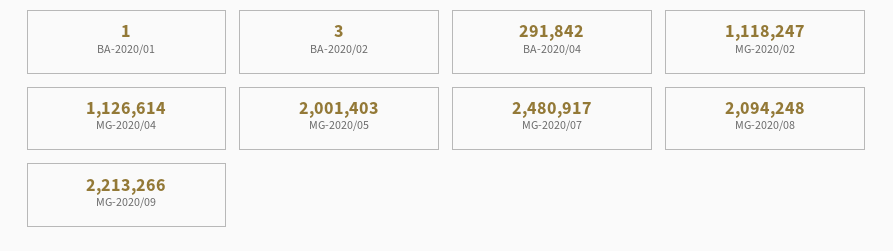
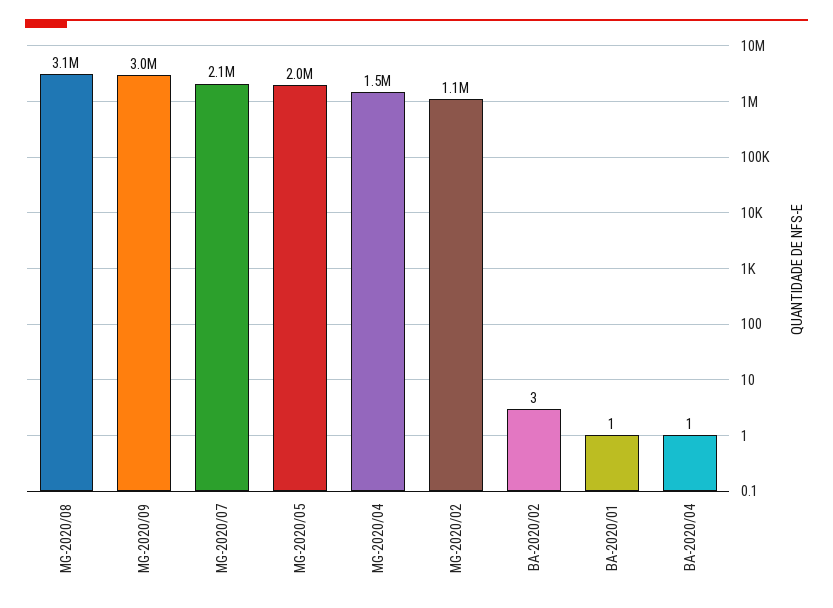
BA-2020/04: 291842 -> 1
MG-2020/04: 1126614 -> 1500000
MG-2020/07: 2480917 -> 2100000
MG-2020/08: 2094248 -> 3100000
MG-2020/09: 2213266 -> 3000000

